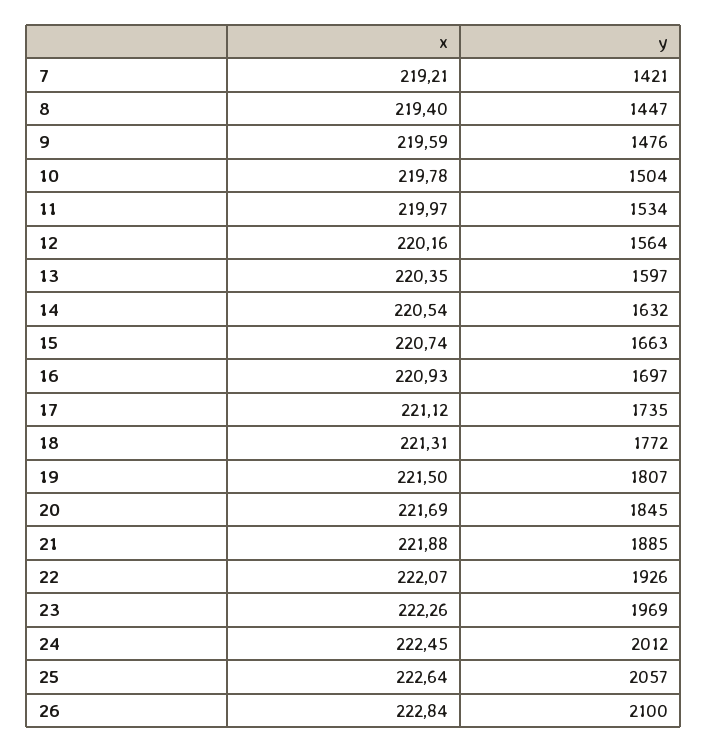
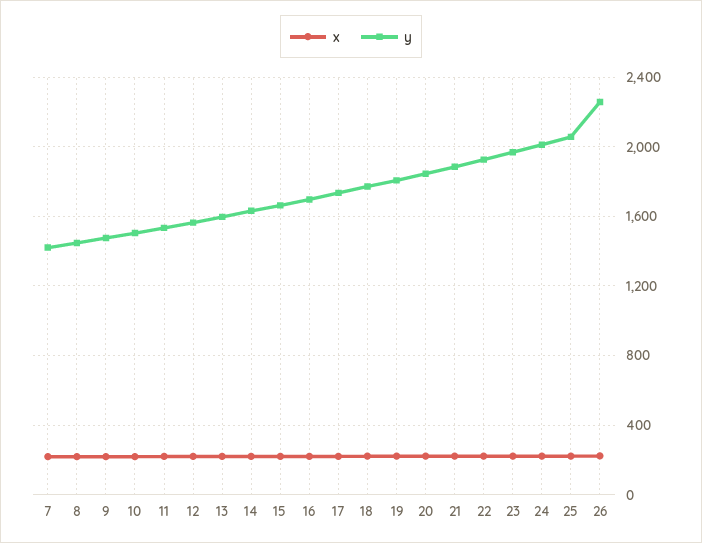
y, 26: 2100 -> 2250

